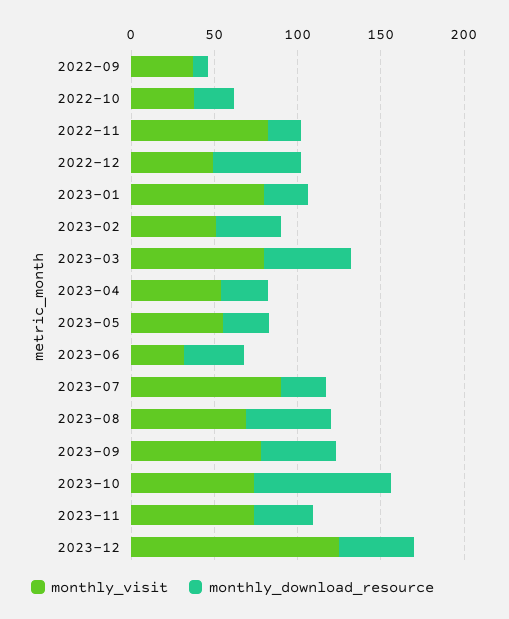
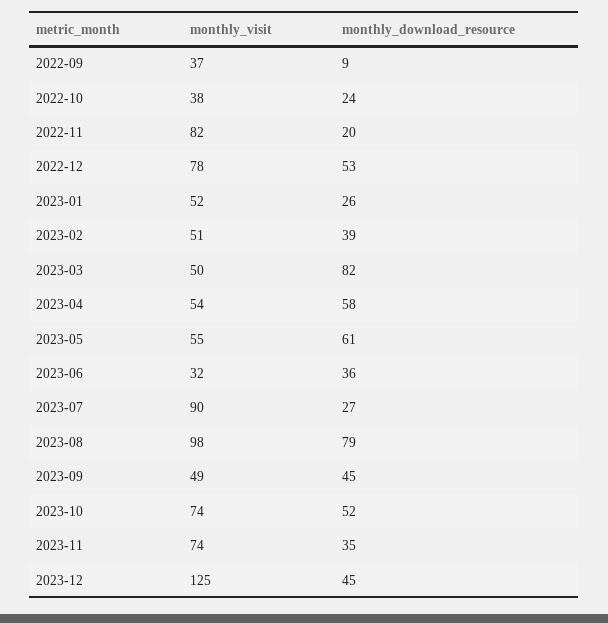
monthly_visit, 2022-12: 50 -> 78
monthly_visit, 2023-01: 80 -> 52
monthly_visit, 2023-03: 80 -> 50
monthly_download_resource, 2023-03: 50 -> 82
monthly_download_resource, 2023-04: 30 -> 58
monthly_download_resource, 2023-05: 30 -> 61
monthly_visit, 2023-08: 70 -> 98
monthly_download_resource, 2023-08: 50 -> 79
monthly_visit, 2023-09: 80 -> 49
monthly_download_resource, 2023-10: 80 -> 52

